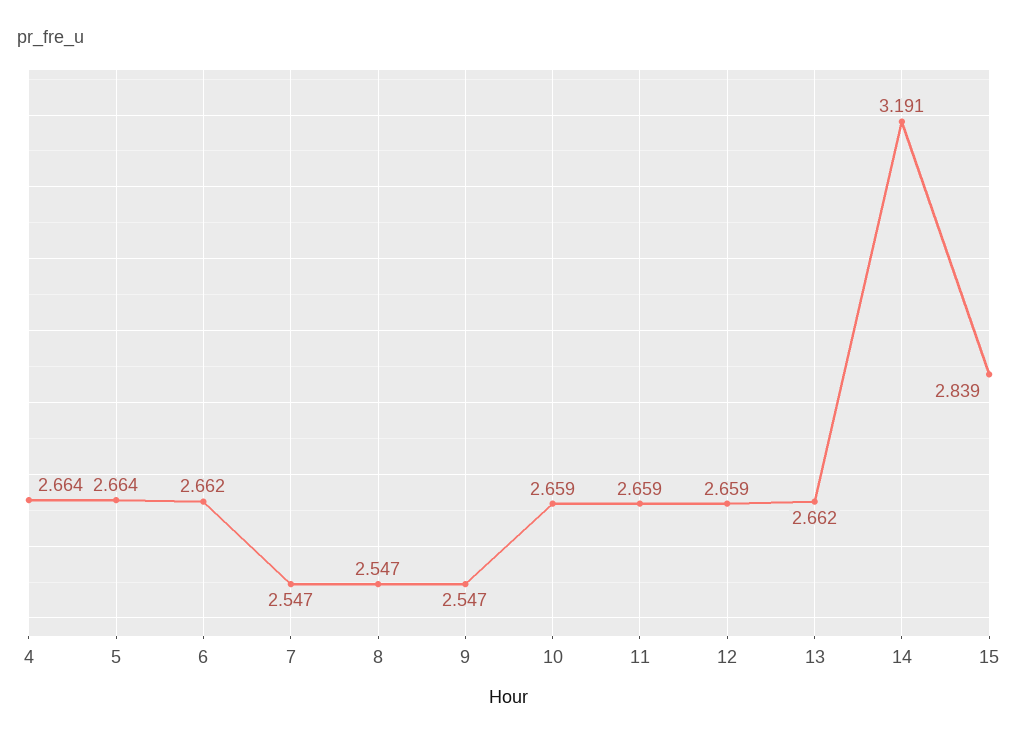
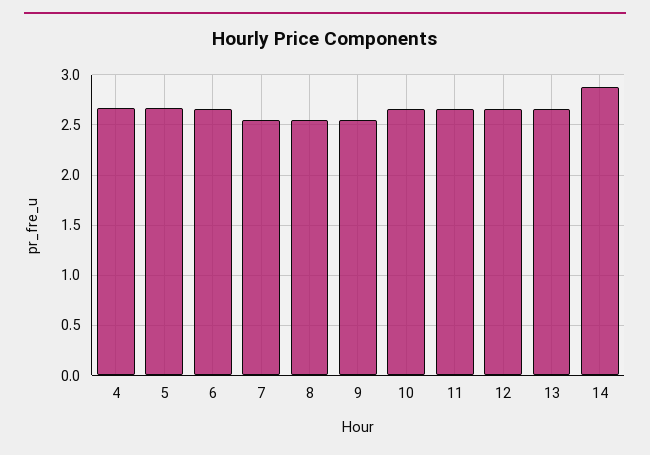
14: 3.191 -> 2.9
15: 2.839 -> none

